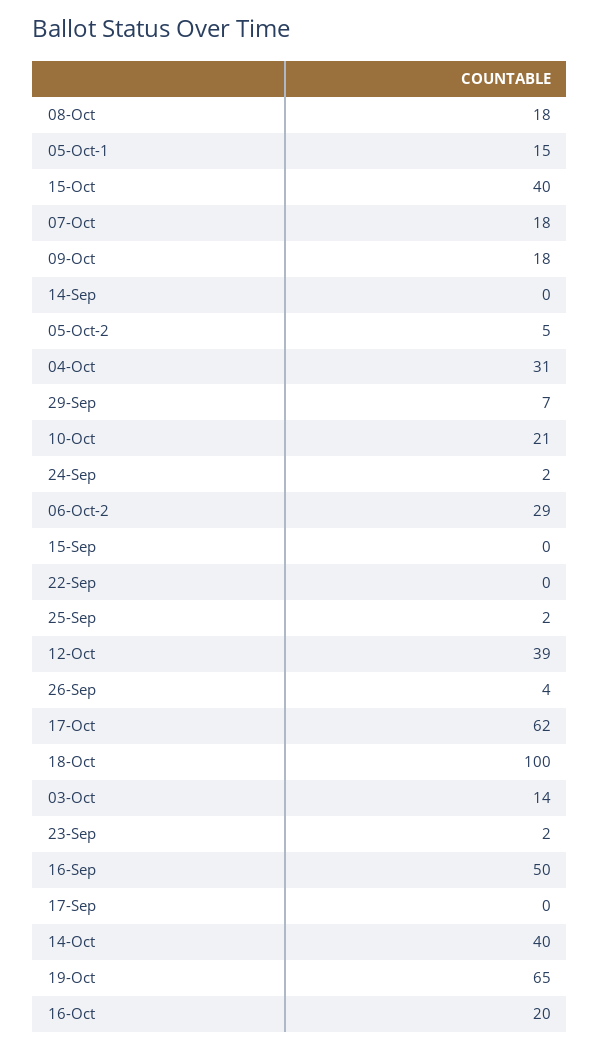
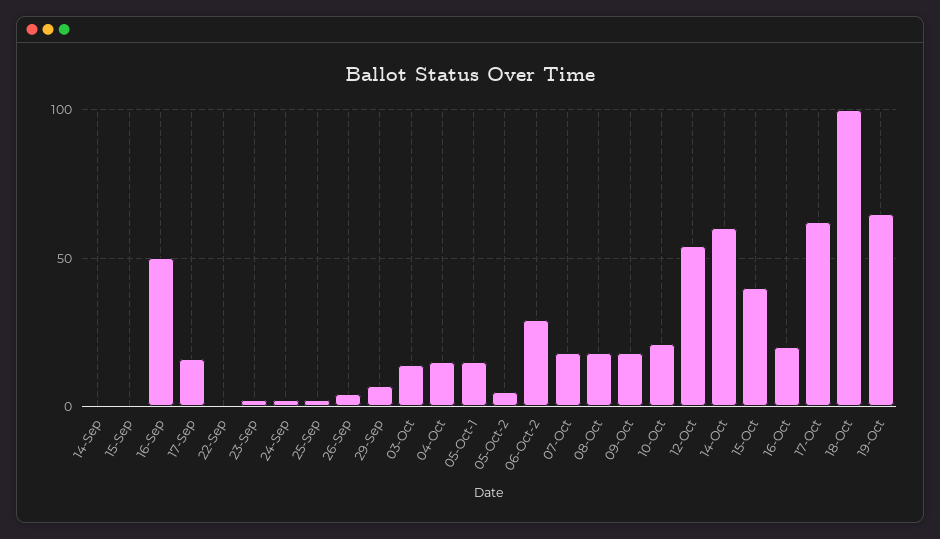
04-Oct: 31 -> 15
12-Oct: 39 -> 55
17-Sep: 0 -> 15
14-Oct: 40 -> 60

